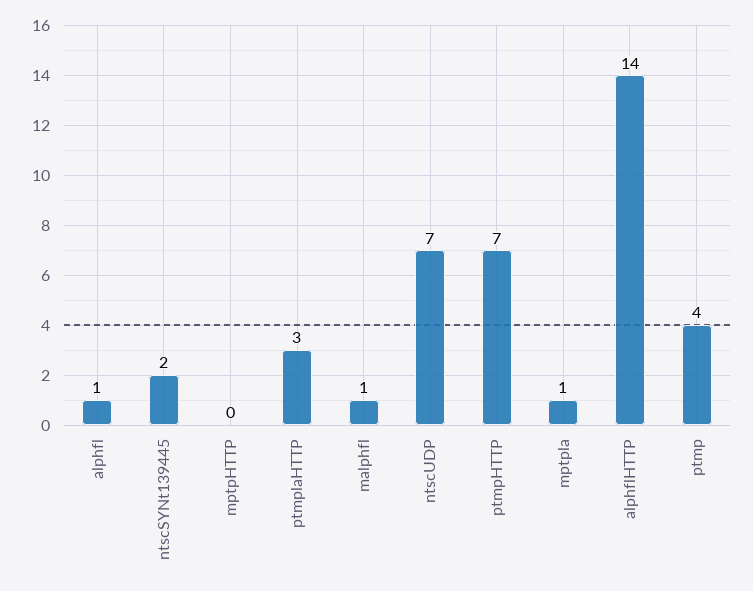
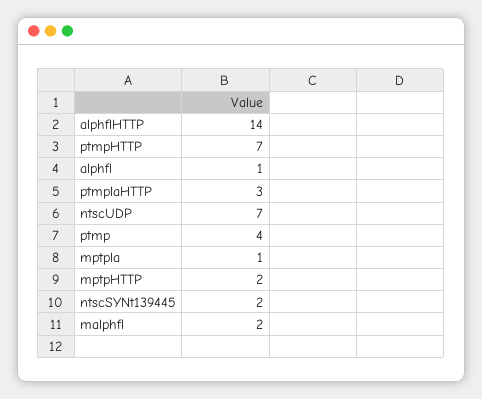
mptpHTTP: 0 -> 2
malphfl: 1 -> 2

